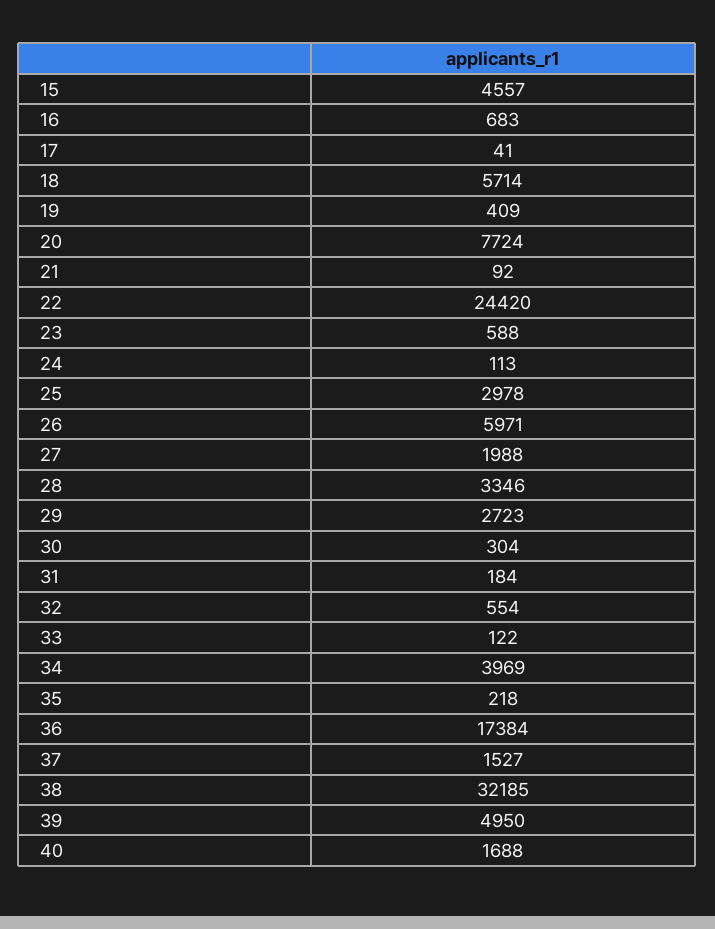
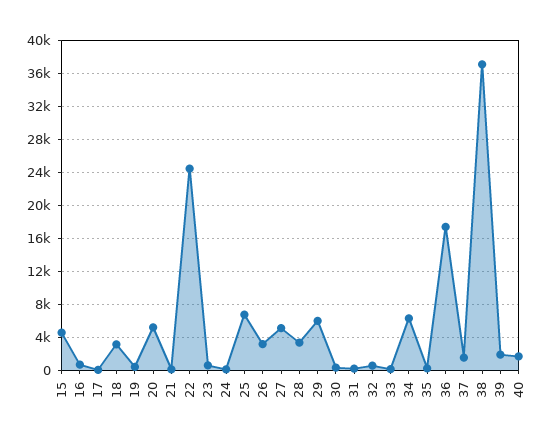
18: 5714 -> 3000
20: 7724 -> 5000
25: 2978 -> 7000
26: 5971 -> 3000
27: 1988 -> 5000
29: 2723 -> 6000
34: 3969 -> 6000
38: 32185 -> 37000
39: 4950 -> 2000

